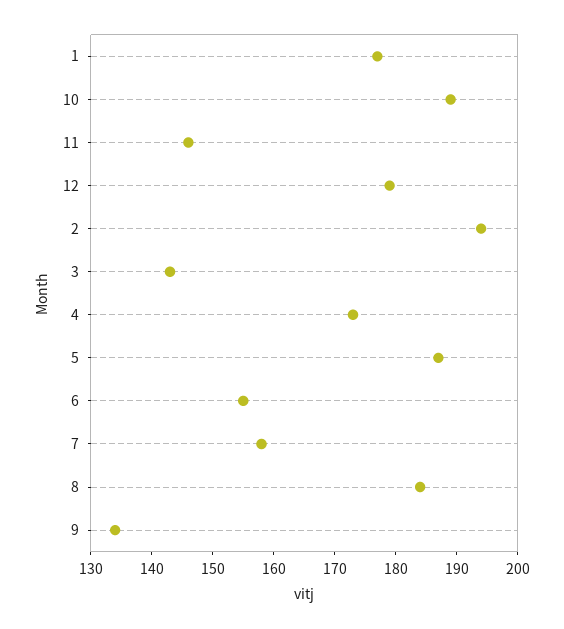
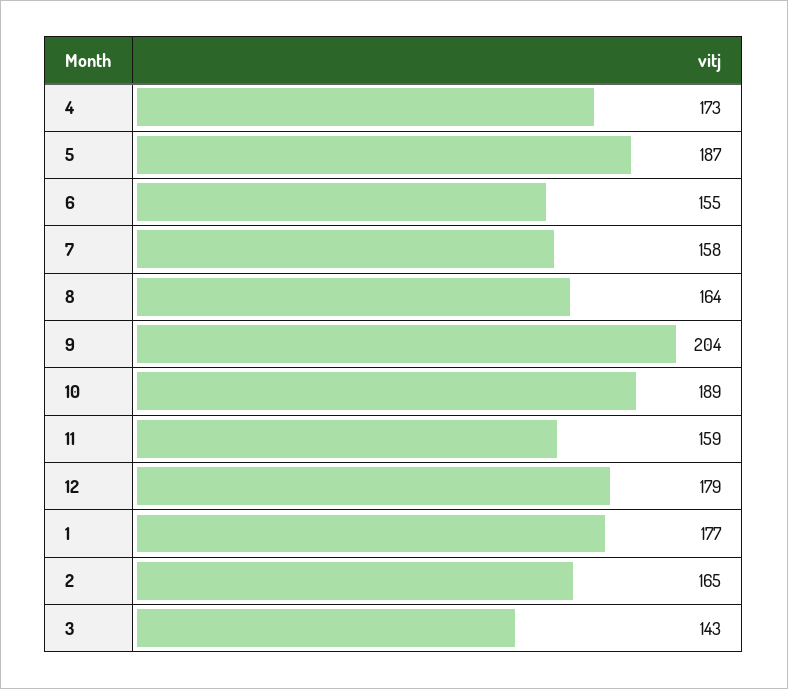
11: 145 -> 159
2: 195 -> 165
8: 185 -> 164
9: 135 -> 204

